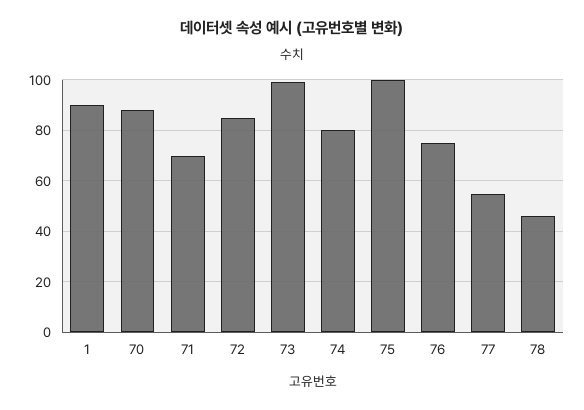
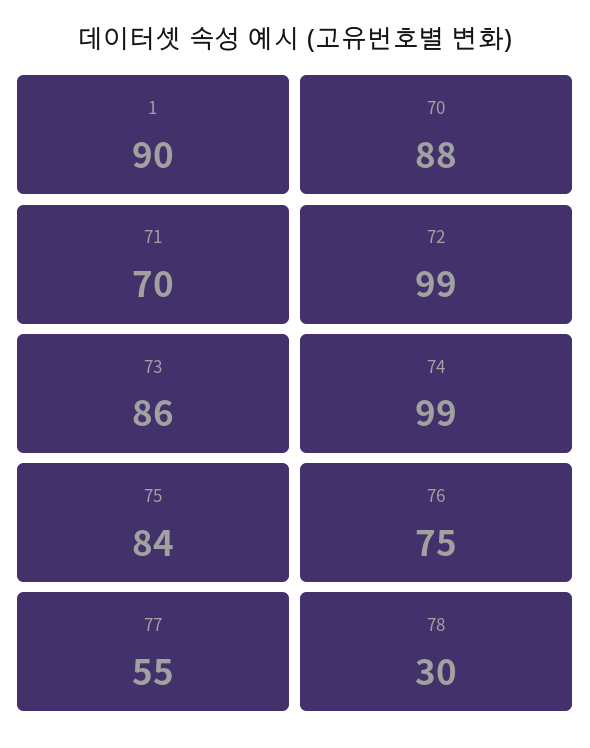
72: 85 -> 99
73: 100 -> 86
74: 80 -> 99
75: 100 -> 84
78: 45 -> 30

